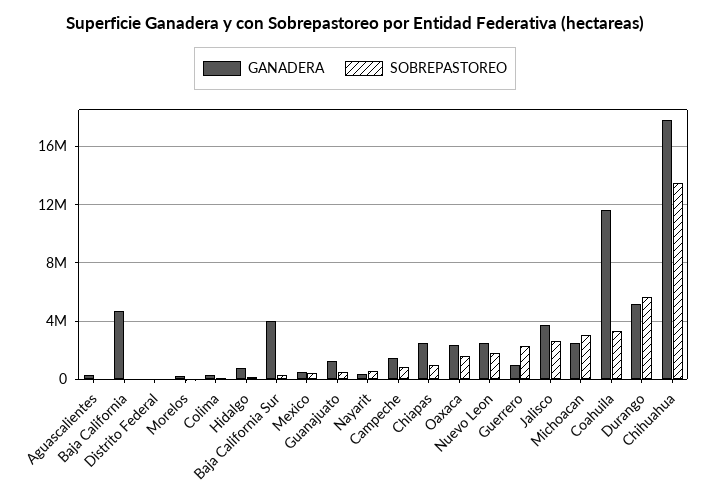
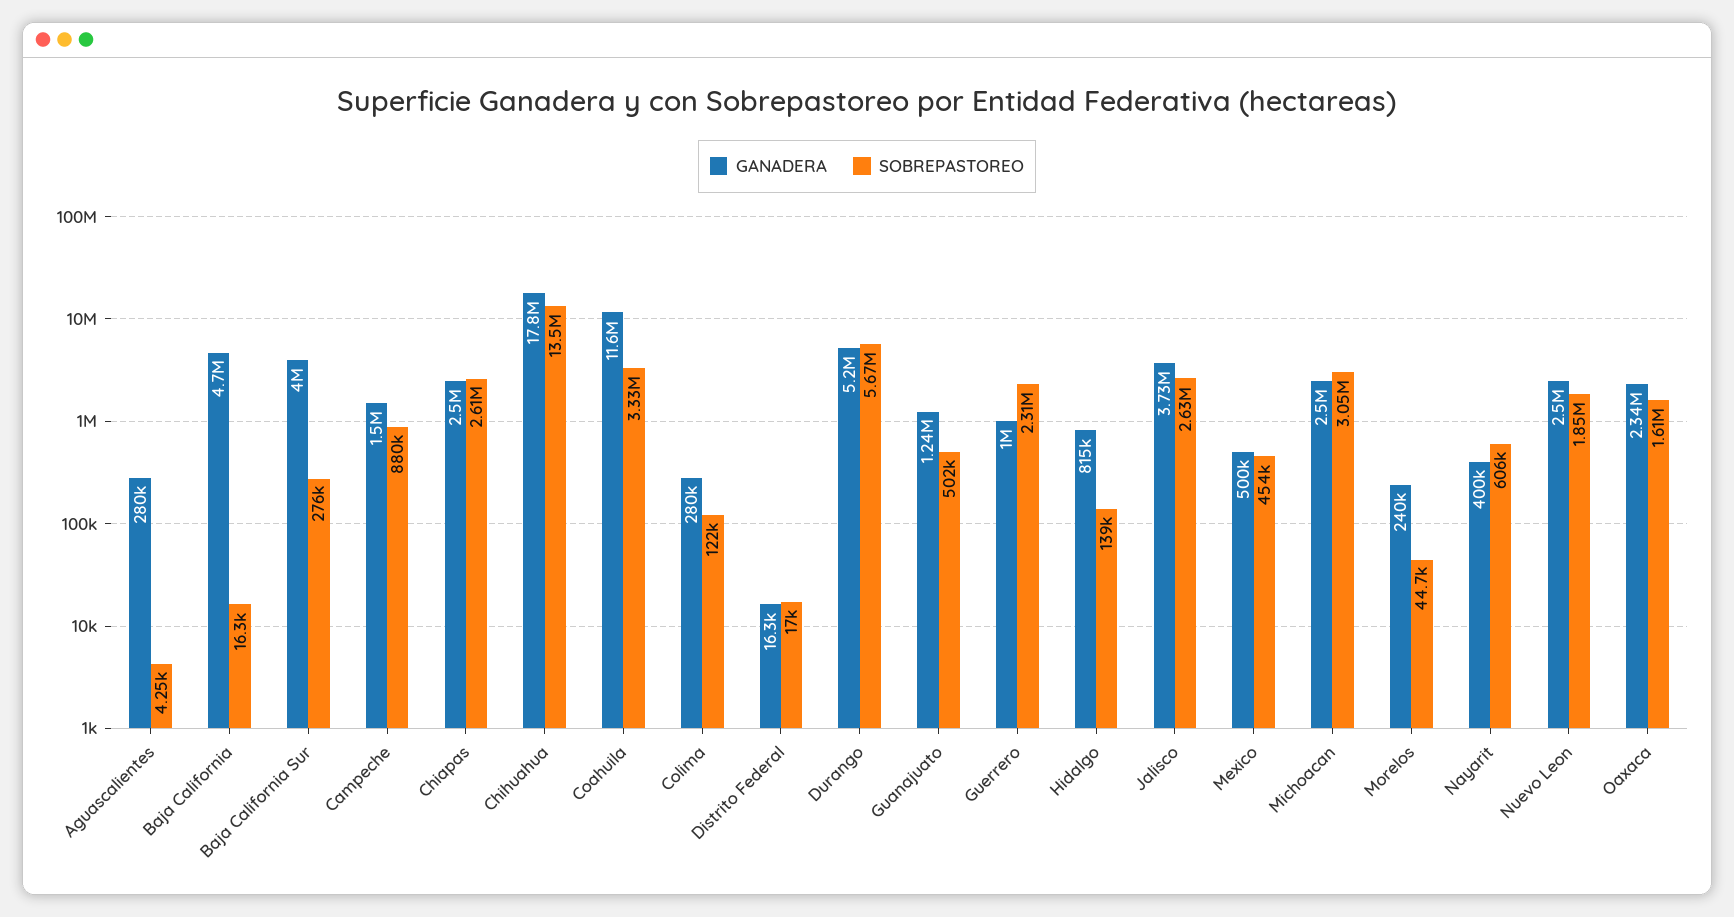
SOBREPASTOREO, Chiapas: 1000000 -> 2610000

